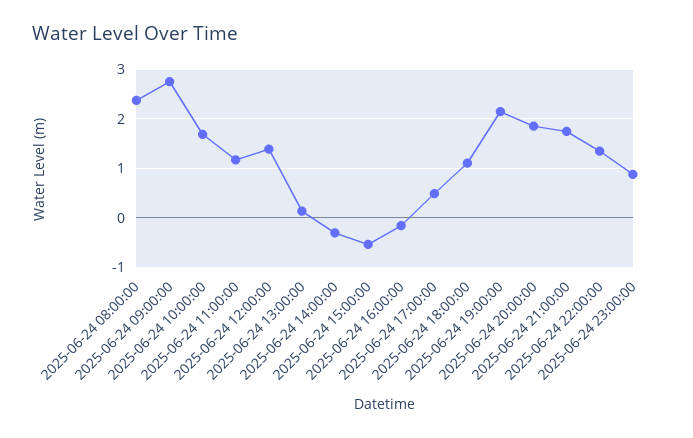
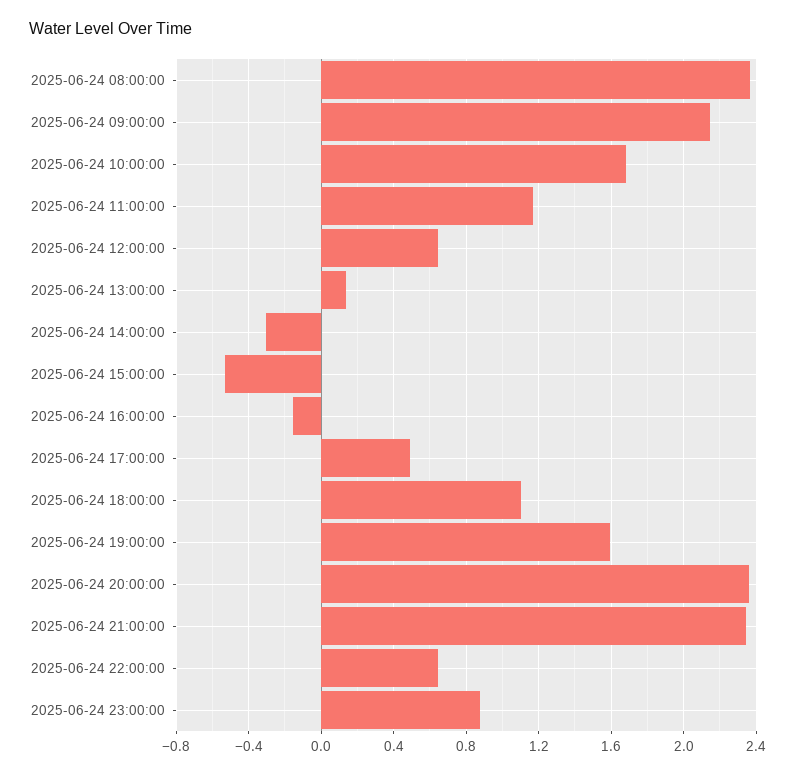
2025-06-24 09:00:00: 2.8 -> 2.15
2025-06-24 12:00:00: 1.4 -> 0.65
2025-06-24 19:00:00: 2.2 -> 1.6
2025-06-24 20:00:00: 1.8 -> 2.35
2025-06-24 21:00:00: 1.8 -> 2.35
2025-06-24 22:00:00: 1.4 -> 0.65

